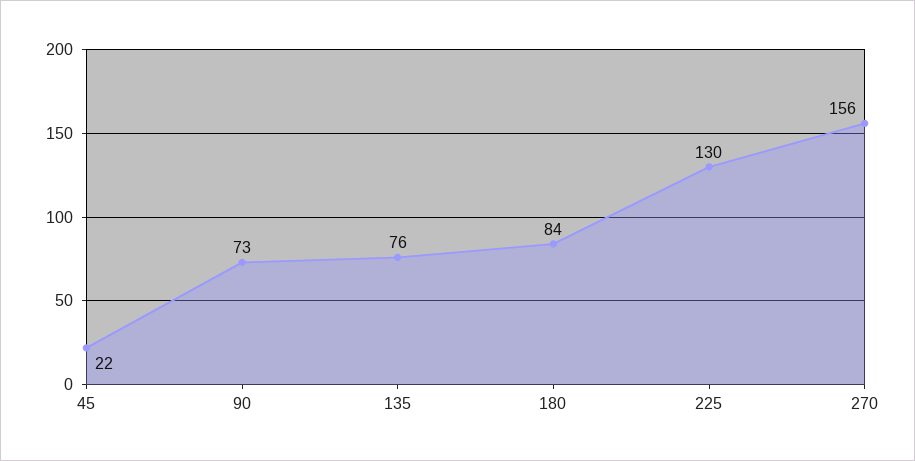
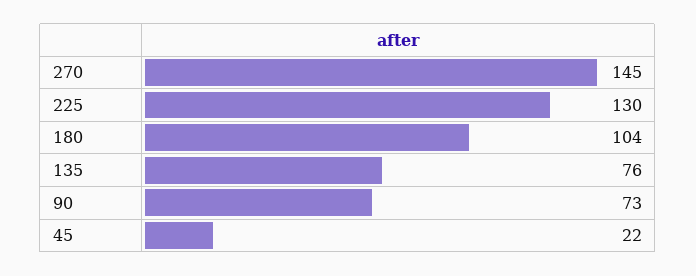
180: 84 -> 104
270: 156 -> 145

